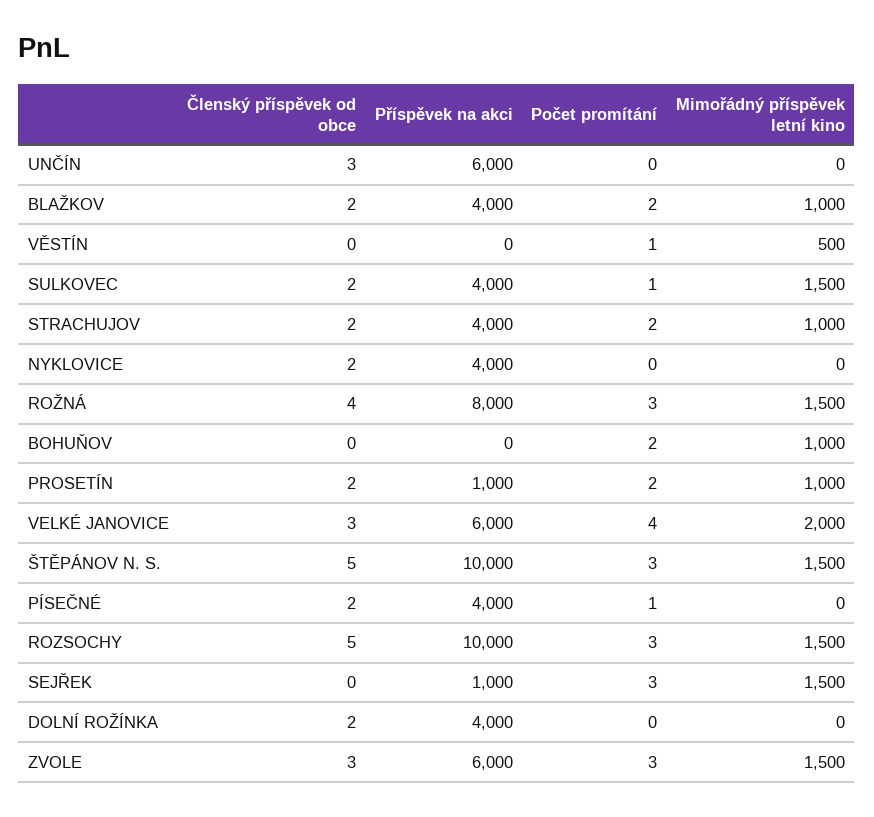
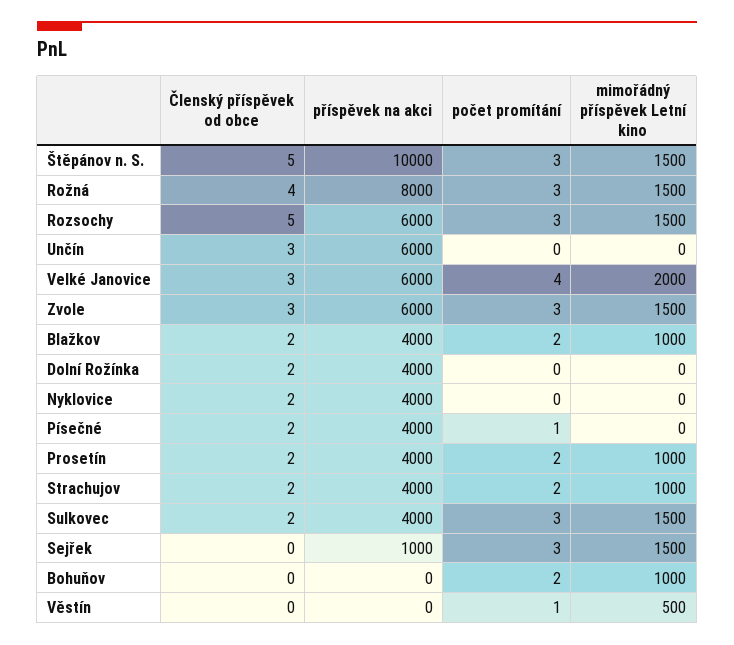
Počet promítání, SULKOVEC: 1 -> 3
Příspěvek na akci, PROSETÍN: 1000 -> 4000
Příspěvek na akci, ROZSOCHY: 10000 -> 6000

